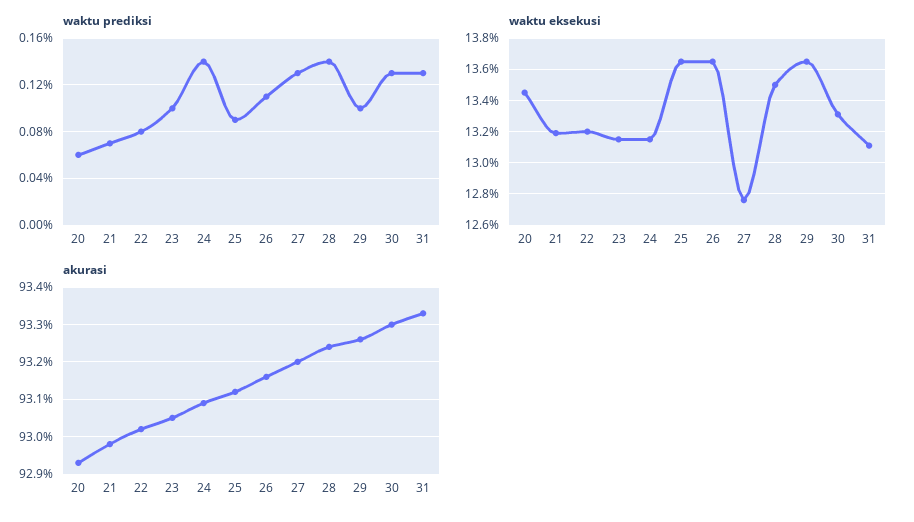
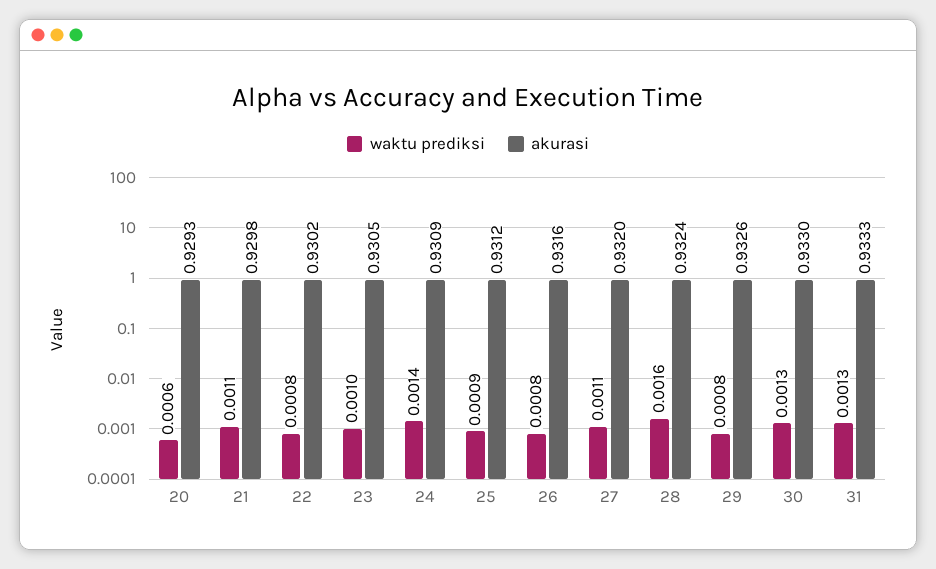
waktu prediksi, 21: 0.0007 -> 0.0011
waktu prediksi, 26: 0.0011 -> 0.0008
waktu prediksi, 27: 0.0013 -> 0.0011
waktu prediksi, 28: 0.0014 -> 0.0016
waktu prediksi, 29: 0.001 -> 0.0008
waktu eksekusi, 20: 0.1345 -> none
waktu eksekusi, 21: 0.132 -> none
waktu eksekusi, 22: 0.132 -> none
waktu eksekusi, 23: 0.1315 -> none
waktu eksekusi, 24: 0.1315 -> none
waktu eksekusi, 25: 0.1365 -> none
waktu eksekusi, 26: 0.1365 -> none
waktu eksekusi, 27: 0.1275 -> none
waktu eksekusi, 28: 0.135 -> none
waktu eksekusi, 29: 0.1365 -> none
waktu eksekusi, 30: 0.133 -> none
waktu eksekusi, 31: 0.131 -> none

